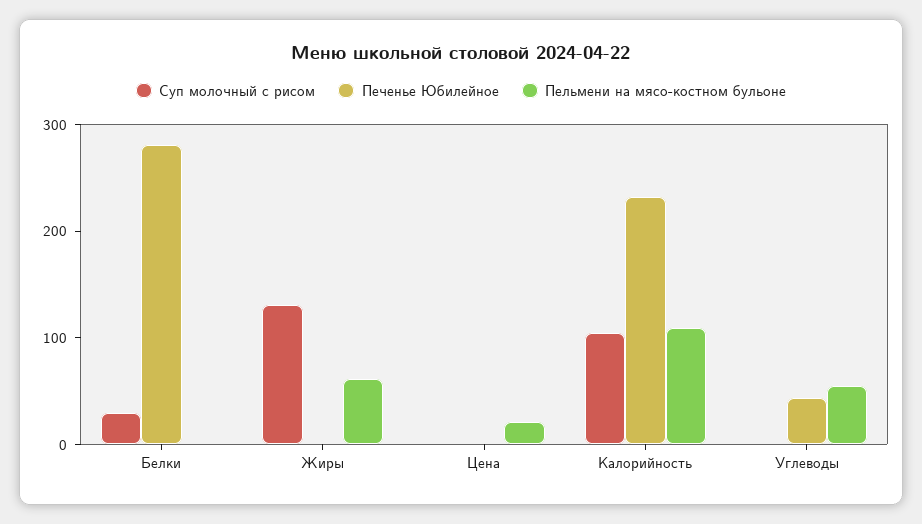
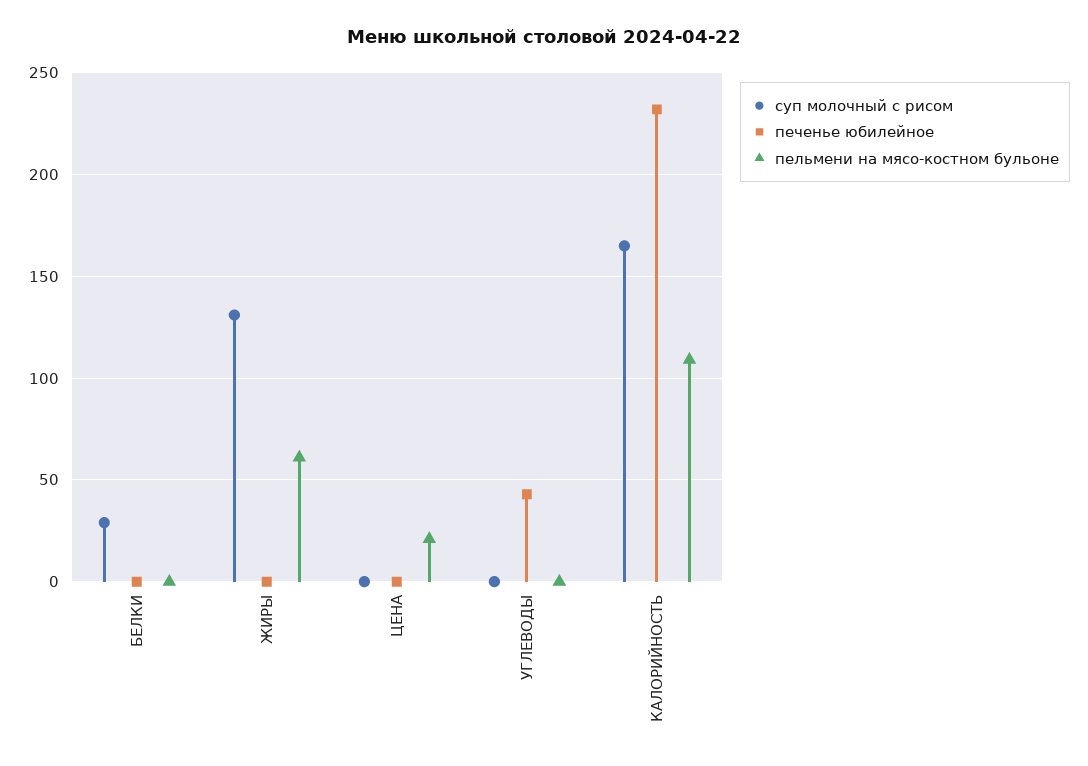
Печенье Юбилейное, Белки: 280 -> 0
Суп молочный с рисом, Калорийность: 100 -> 165
Пельмени на мясо-костном бульоне, Углеводы: 60 -> 0

